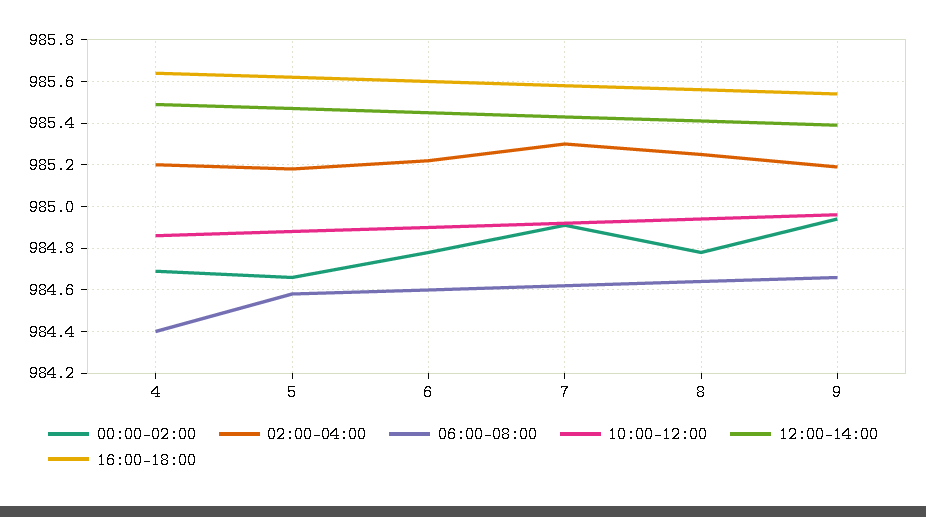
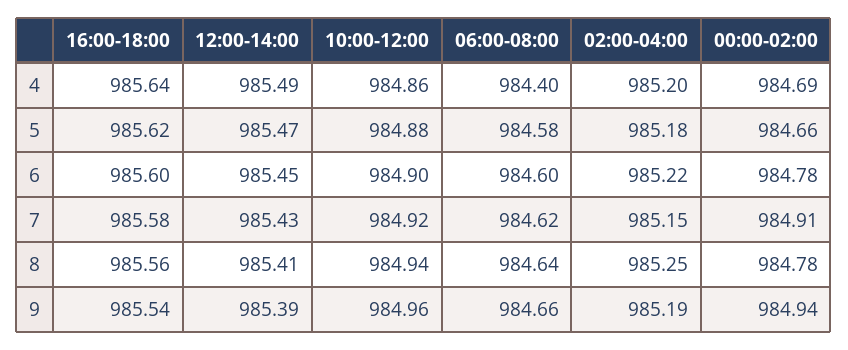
02:00-04:00, 7: 985.3 -> 985.15

